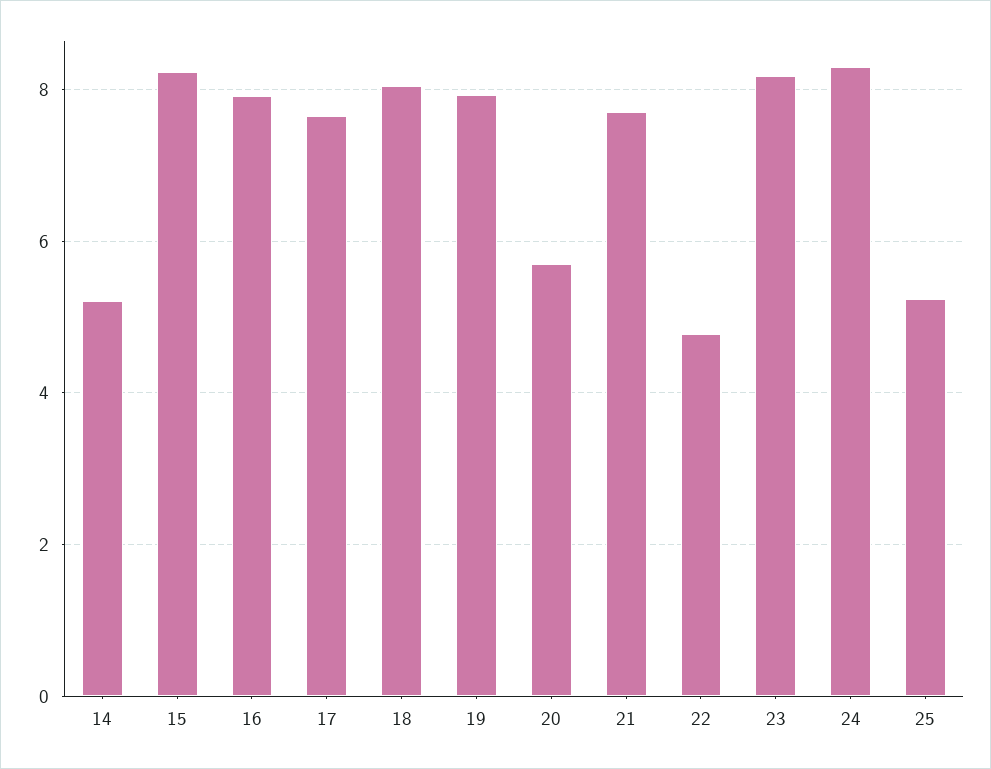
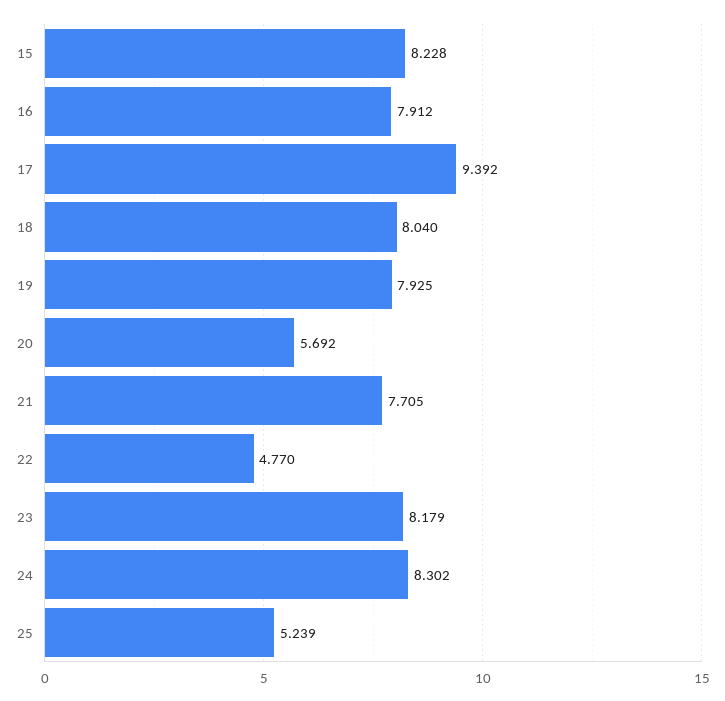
14: 5.2 -> none
17: 7.6 -> 9.392

